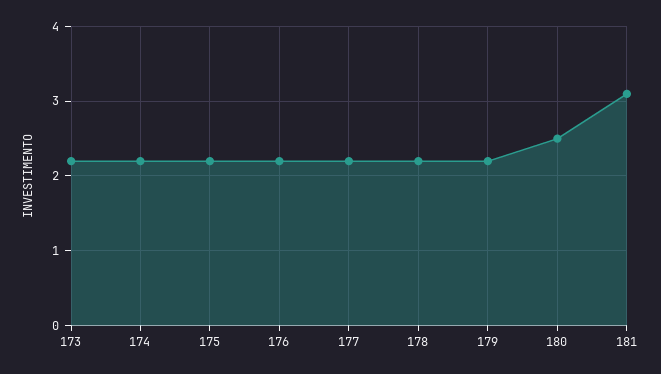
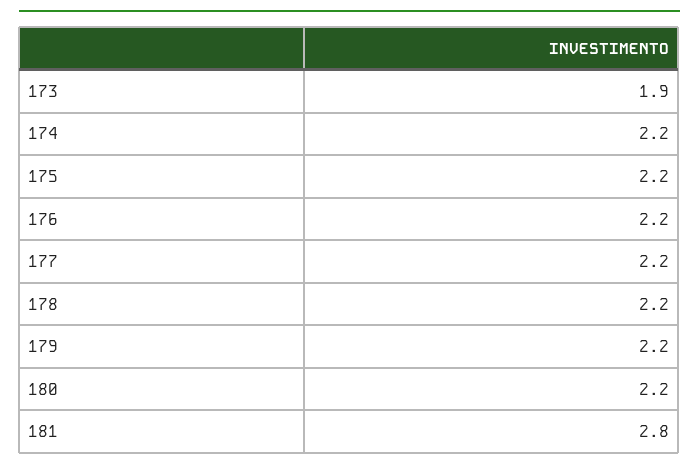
173: 2.2 -> 1.9
180: 2.5 -> 2.2
181: 3.1 -> 2.8

